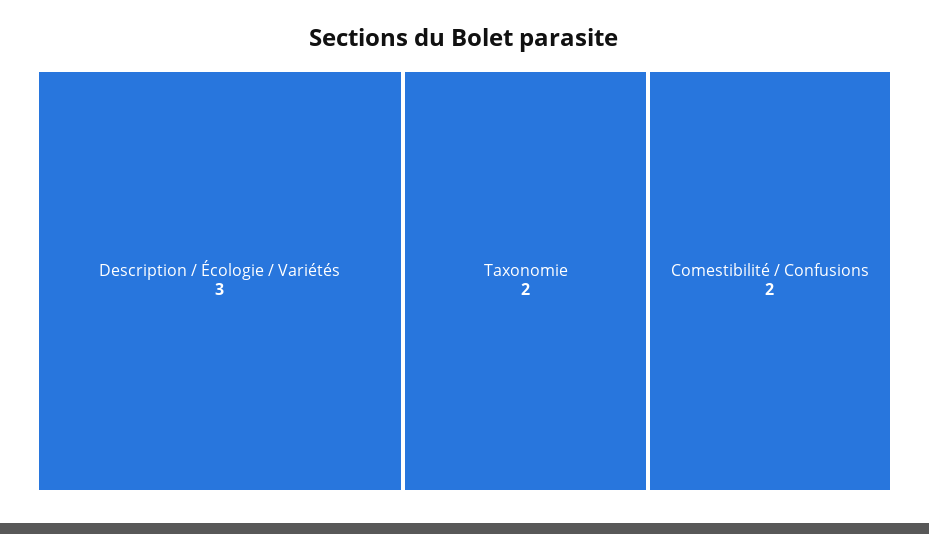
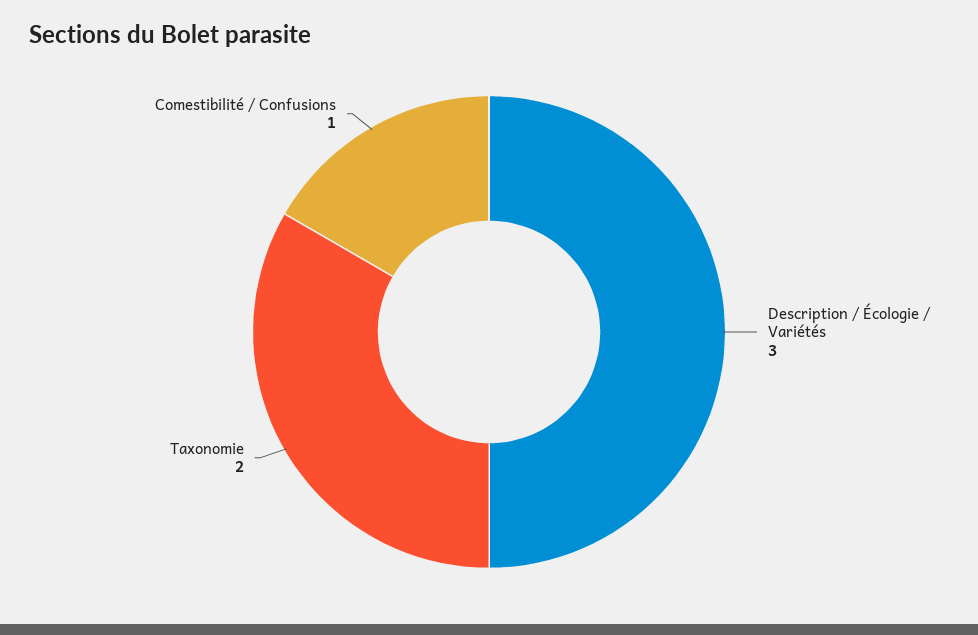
Comestibilité / Confusions: 2 -> 1

